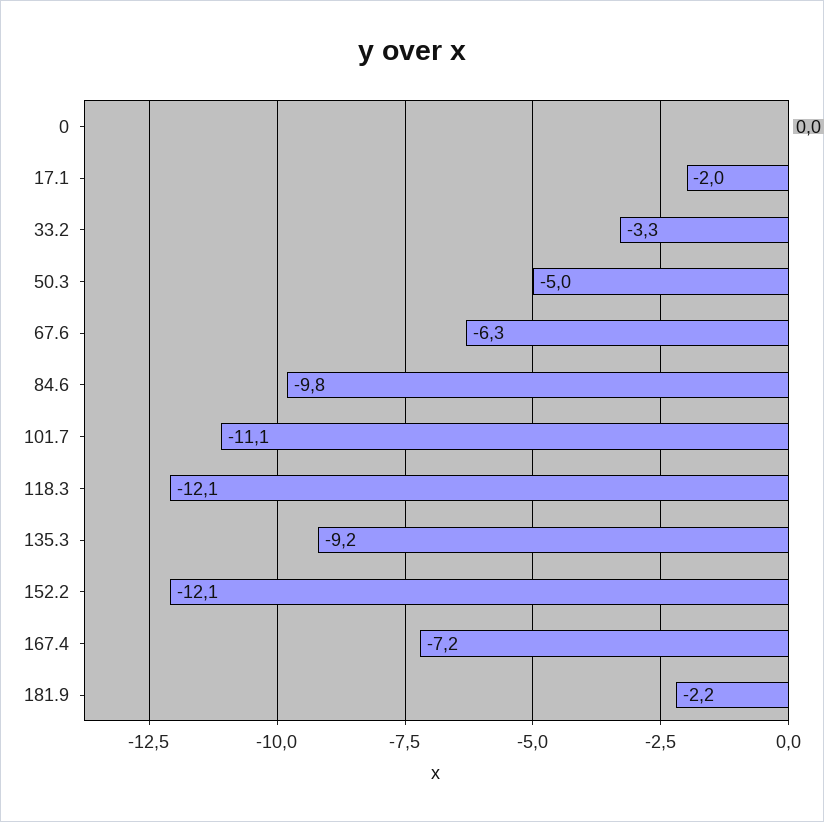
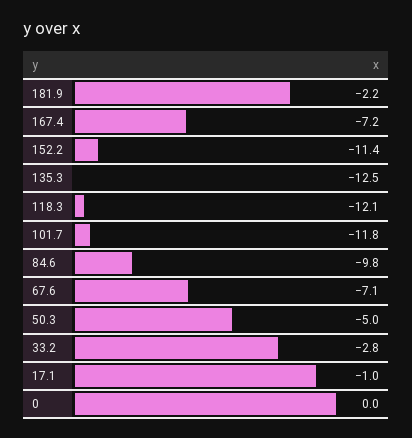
17.1: -2 -> -1
33.2: -3.3 -> -2.8
67.6: -6.3 -> -7.1
101.7: -11.1 -> -11.8
135.3: -9.2 -> -12.5
152.2: -12.1 -> -11.4

